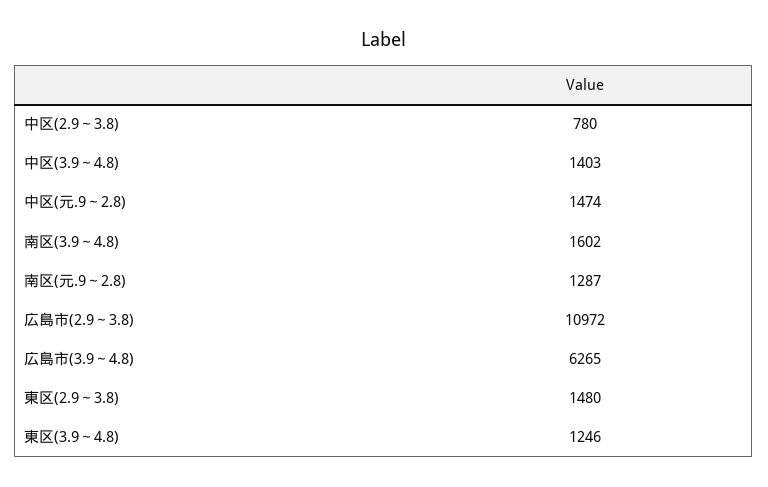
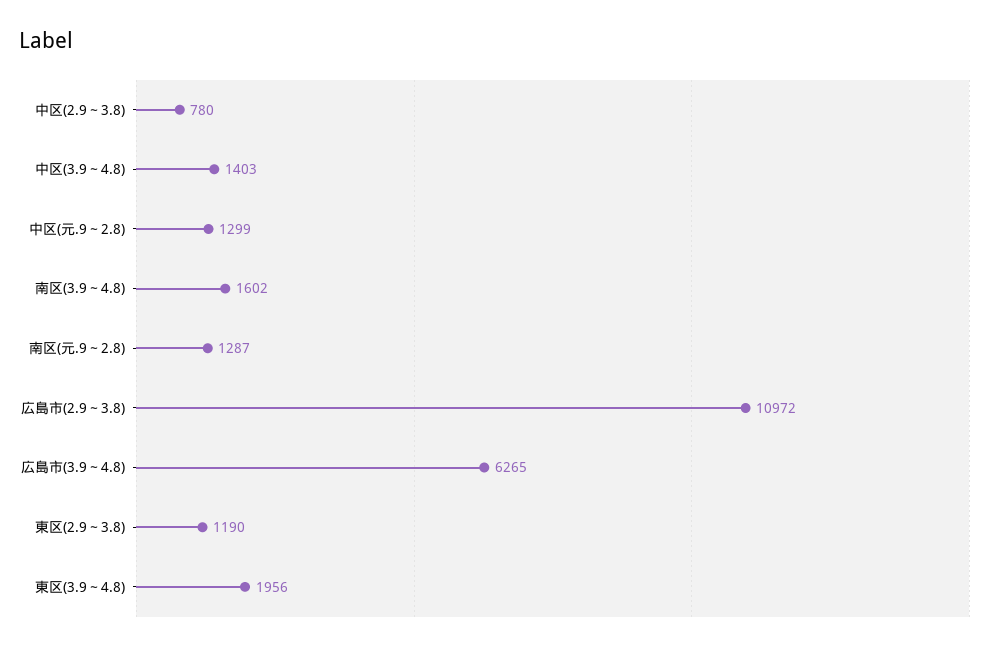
中区(元.9～2.8): 1474 -> 1299
東区(2.9～3.8): 1480 -> 1190
東区(3.9～4.8): 1246 -> 1956

